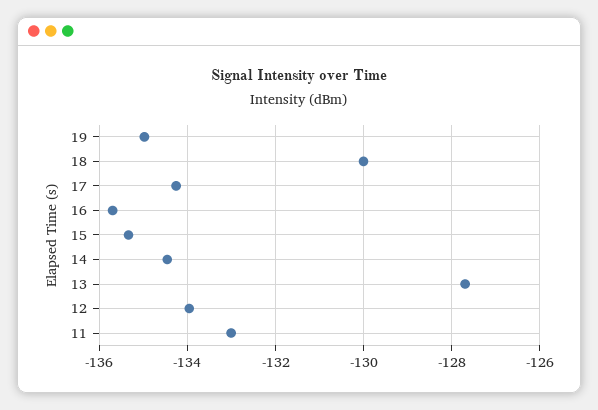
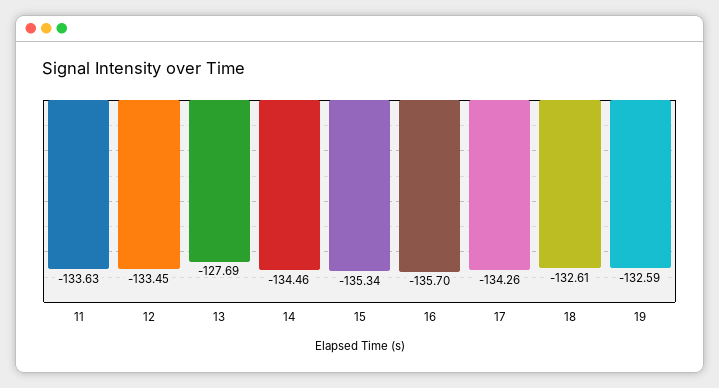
19: -135 -> -132.59
18: -130 -> -132.61
12: -134 -> -133.45
11: -133 -> -133.63

